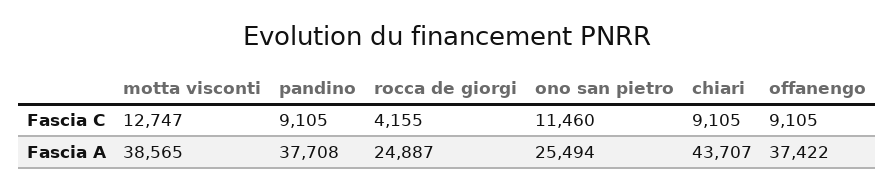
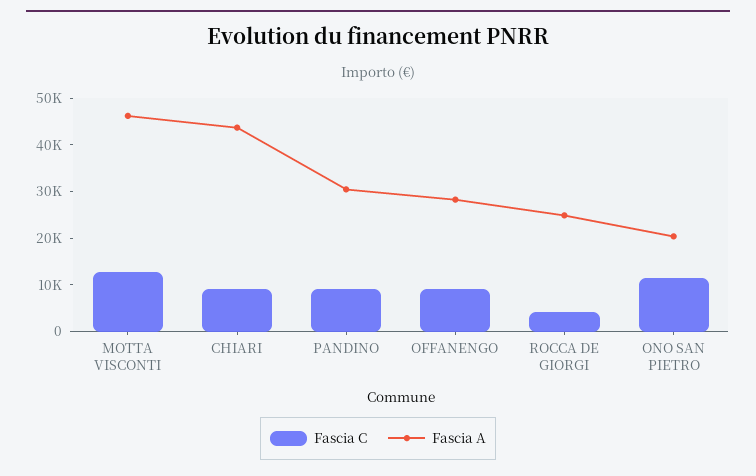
Fascia A, motta visconti: 38565 -> 46000
Fascia A, pandino: 37708 -> 30000
Fascia A, ono san pietro: 25494 -> 20000
Fascia A, offanengo: 37422 -> 28000

